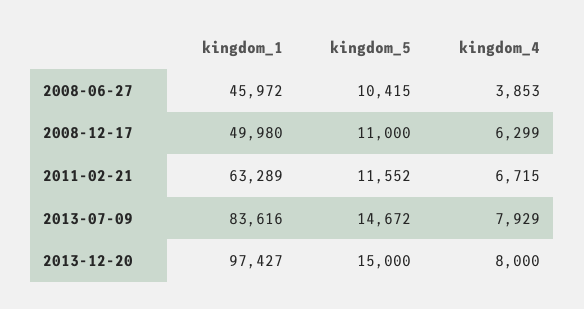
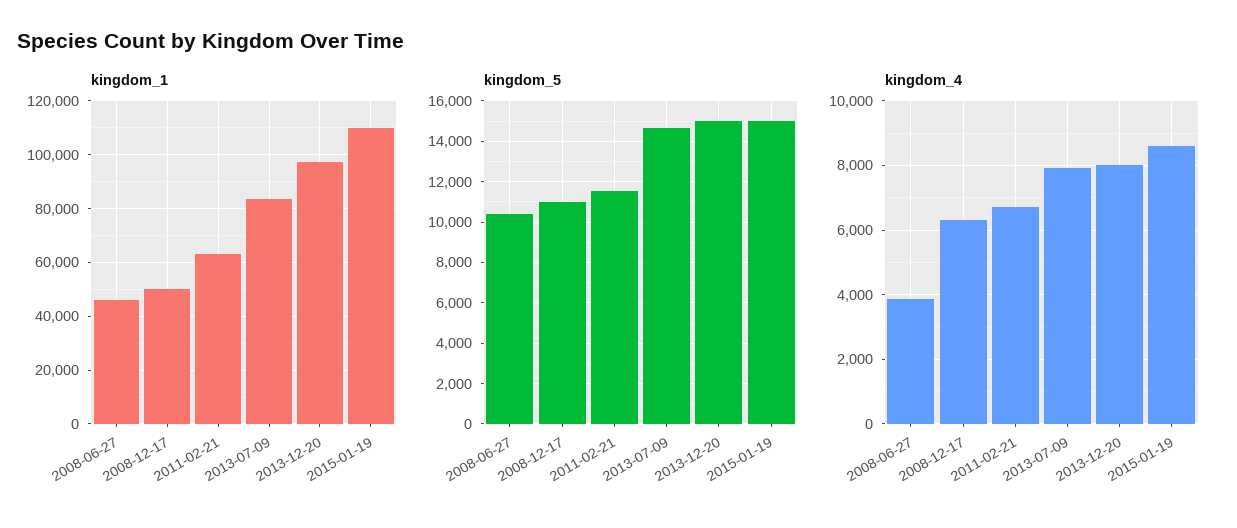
kingdom_1, 2015-01-19: none -> 110000
kingdom_5, 2015-01-19: none -> 15000
kingdom_4, 2015-01-19: none -> 8600

